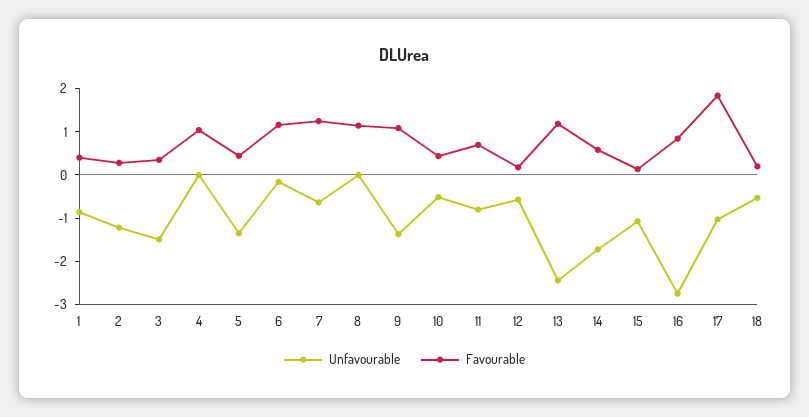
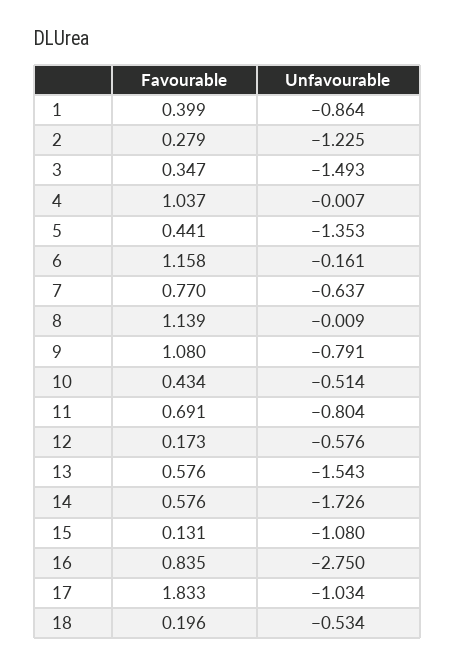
Favourable, 7: 1.2 -> 0.77
Unfavourable, 9: -1.4 -> -0.791
Unfavourable, 13: -2.4 -> -1.543
Favourable, 13: 1.2 -> 0.576

